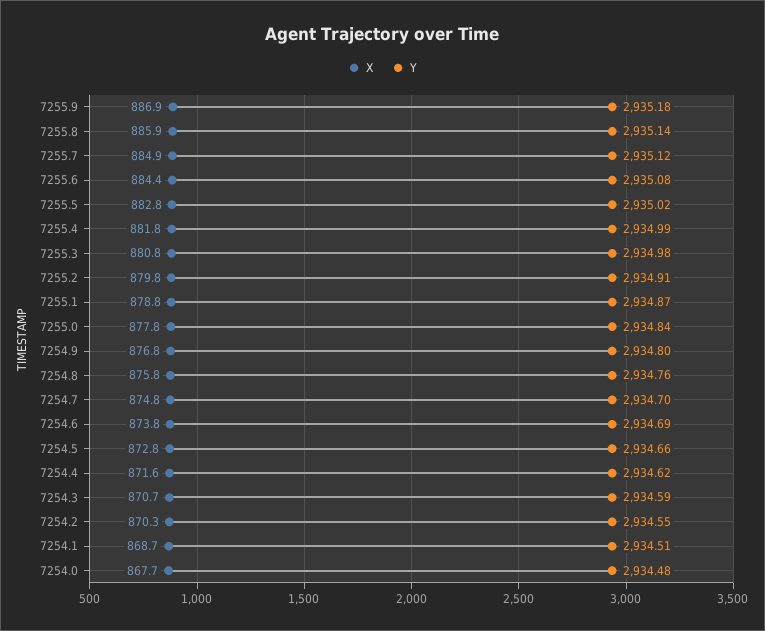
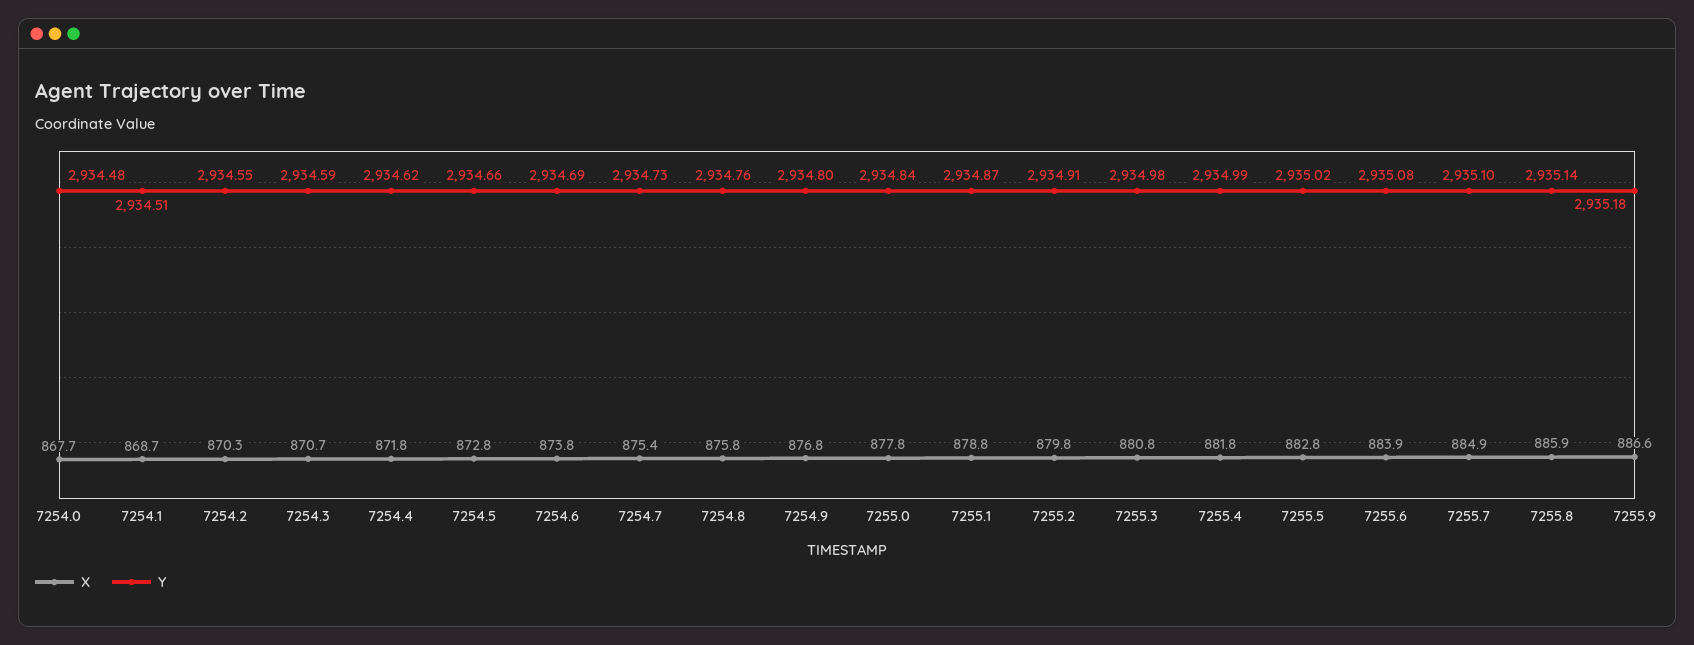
X, 7255.9: 886.9 -> 886.6
Y, 7255.7: 2935.12 -> 2935.1
X, 7255.6: 884.4 -> 883.9
X, 7254.7: 874.8 -> 875.4
Y, 7254.7: 2934.7 -> 2934.73
X, 7254.4: 871.6 -> 871.8

